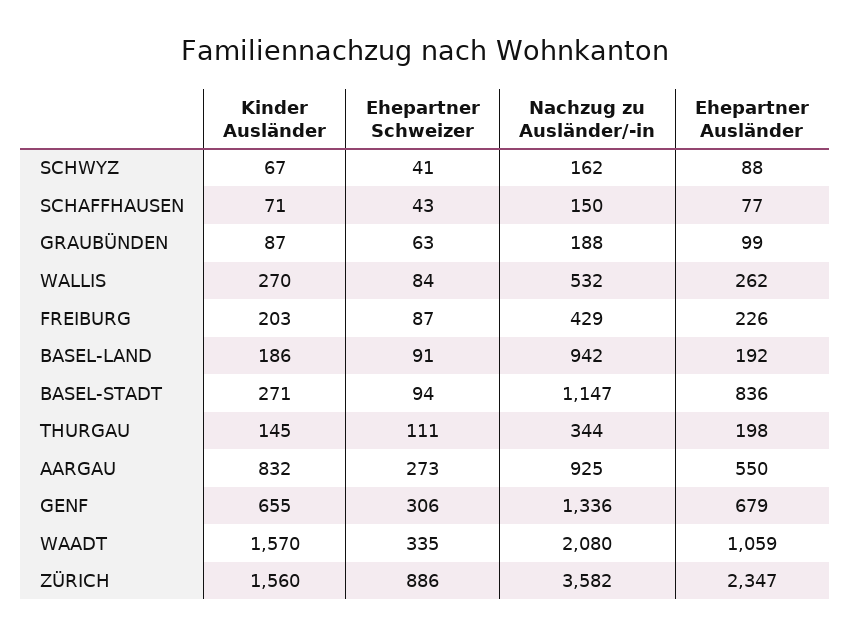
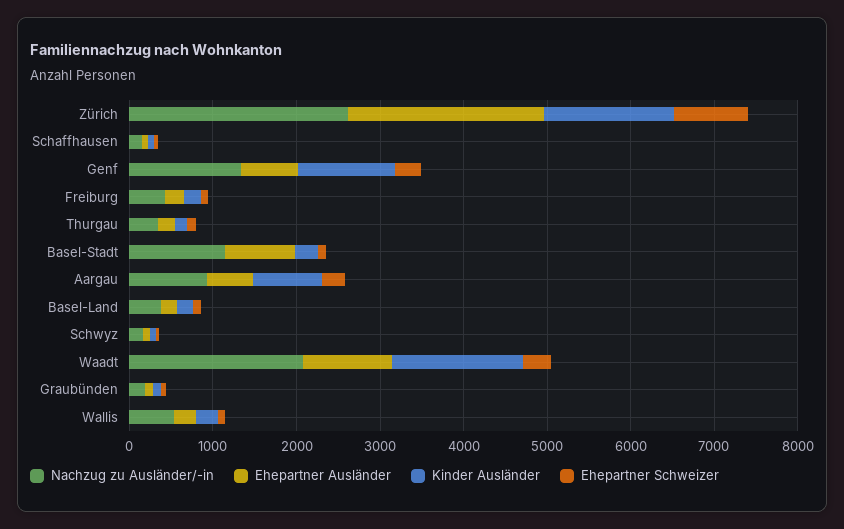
Nachzug zu Ausländer/-in, BASEL-LAND: 942 -> 400
Kinder Ausländer, GENF: 655 -> 1200
Nachzug zu Ausländer/-in, ZÜRICH: 3582 -> 2600

